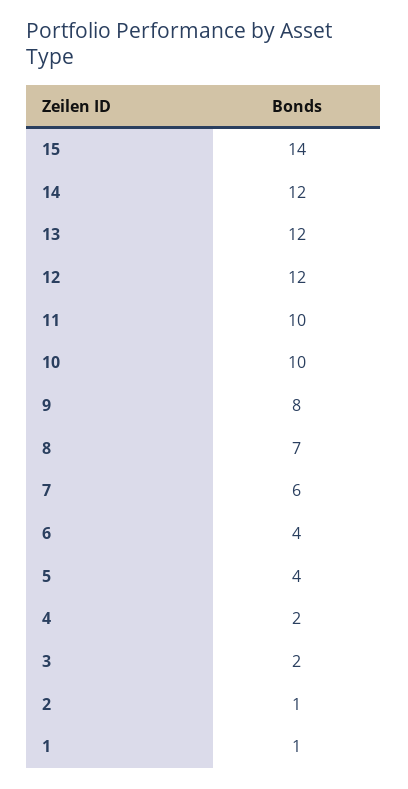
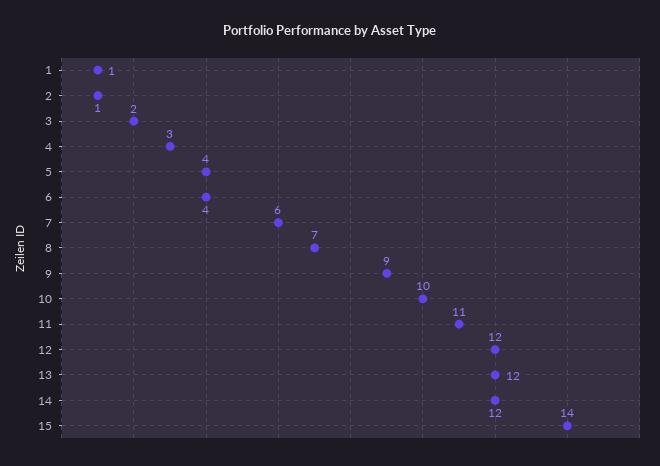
11: 10 -> 11
9: 8 -> 9
4: 2 -> 3

